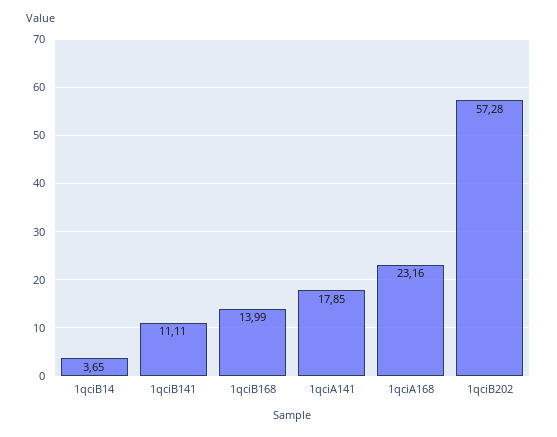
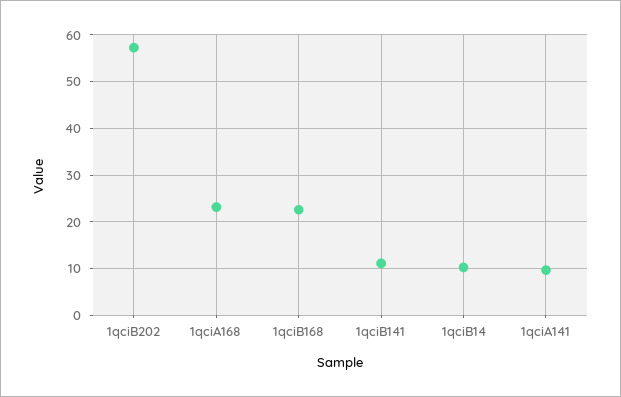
1qciB14: 3.65 -> 10
1qciB168: 13.99 -> 22
1qciA141: 17.85 -> 10

